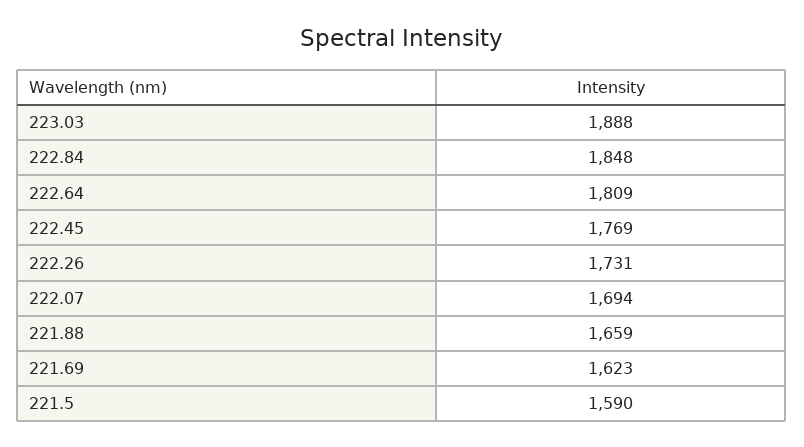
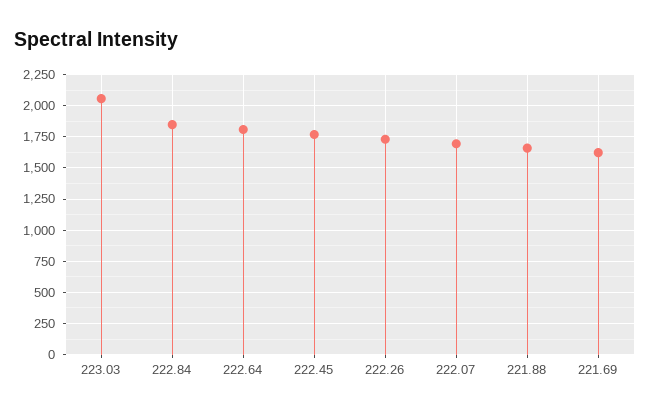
223.03: 1888 -> 2050
221.5: 1590 -> none

